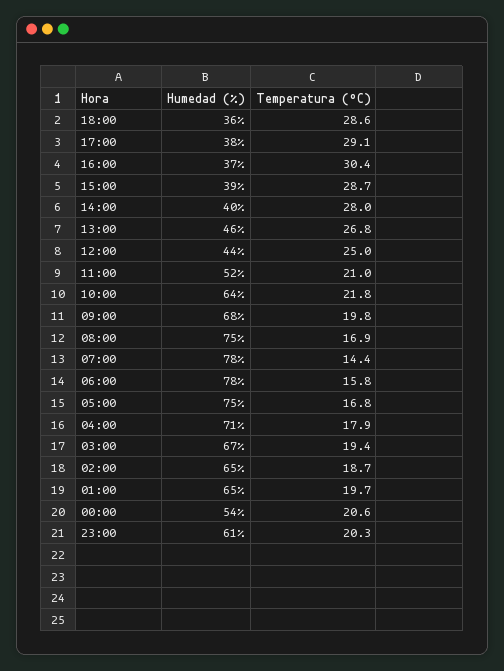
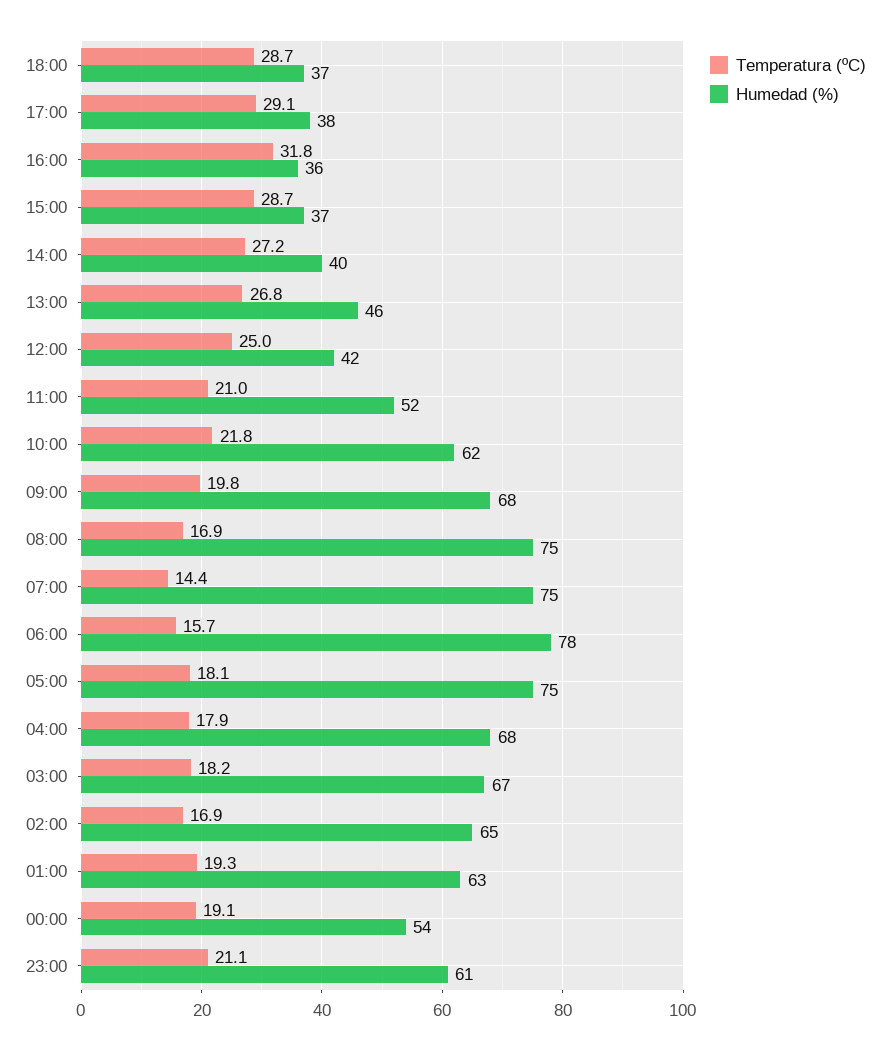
Humedad (%), 18:00: 36 -> 37
Temperatura (ºC), 18:00: 28.6 -> 28.7
Humedad (%), 16:00: 37 -> 36
Temperatura (ºC), 16:00: 30.4 -> 31.8
Humedad (%), 15:00: 39 -> 37
Temperatura (ºC), 14:00: 28 -> 27.2
Humedad (%), 12:00: 44 -> 42
Humedad (%), 10:00: 64 -> 62
Humedad (%), 07:00: 78 -> 75
Temperatura (ºC), 06:00: 15.8 -> 15.7
Temperatura (ºC), 05:00: 16.8 -> 18.1
Humedad (%), 04:00: 71 -> 68
Temperatura (ºC), 03:00: 19.4 -> 18.2
Temperatura (ºC), 02:00: 18.7 -> 16.9
Humedad (%), 01:00: 65 -> 63
Temperatura (ºC), 01:00: 19.7 -> 19.3
Temperatura (ºC), 00:00: 20.6 -> 19.1
Temperatura (ºC), 23:00: 20.3 -> 21.1

